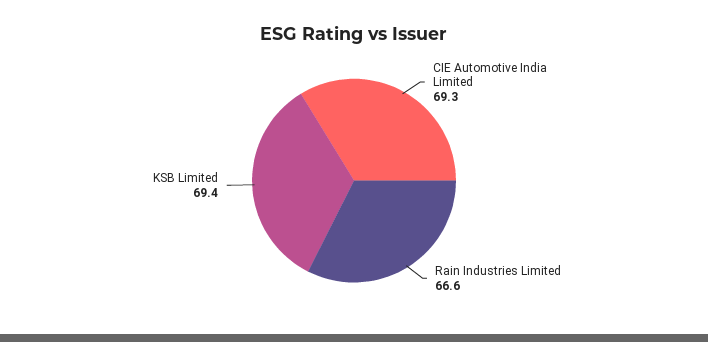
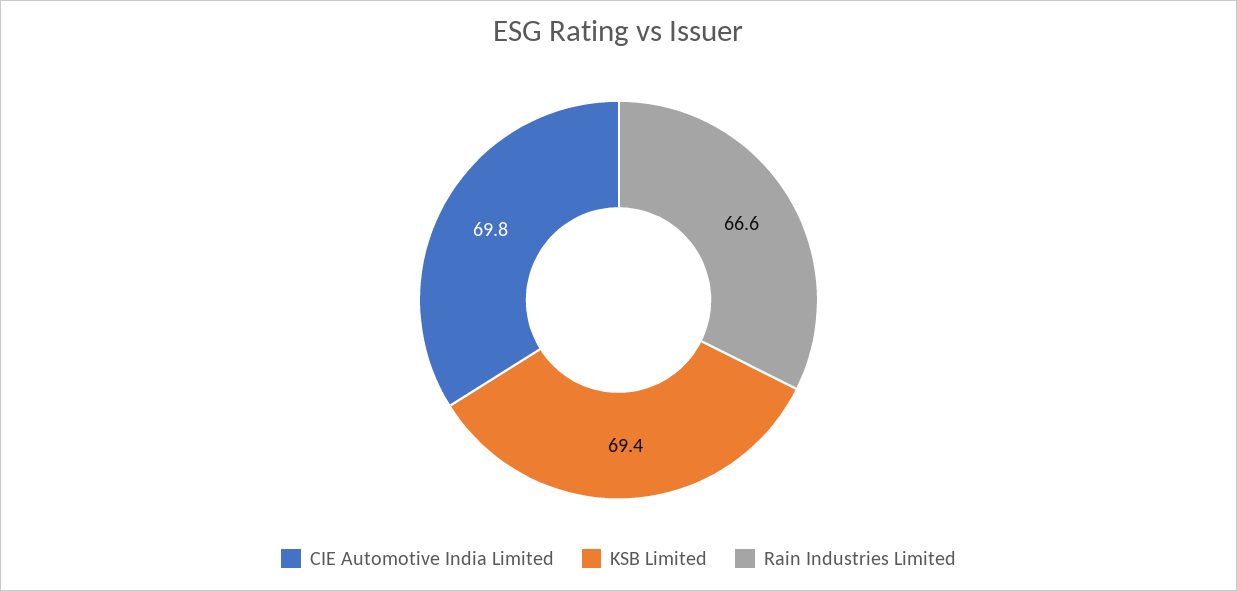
CIE Automotive India Limited: 69.3 -> 69.8

